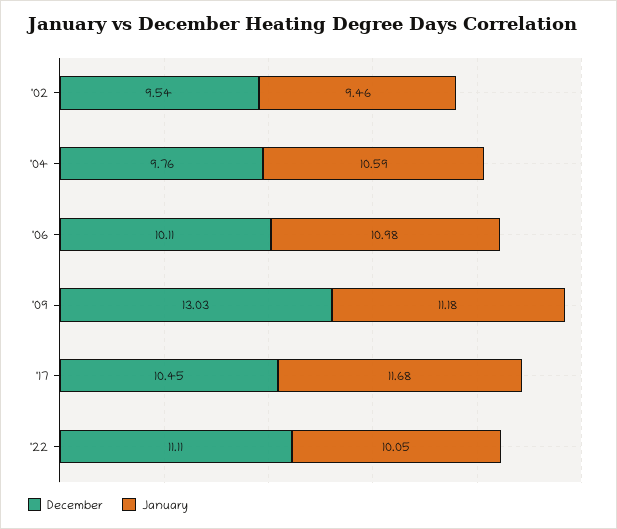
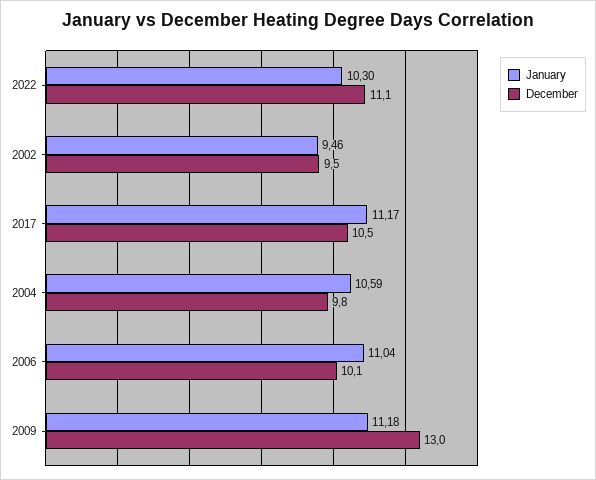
January, '06: 10.98 -> 11.04
January, '17: 11.68 -> 11.17
January, '22: 10.05 -> 10.3

